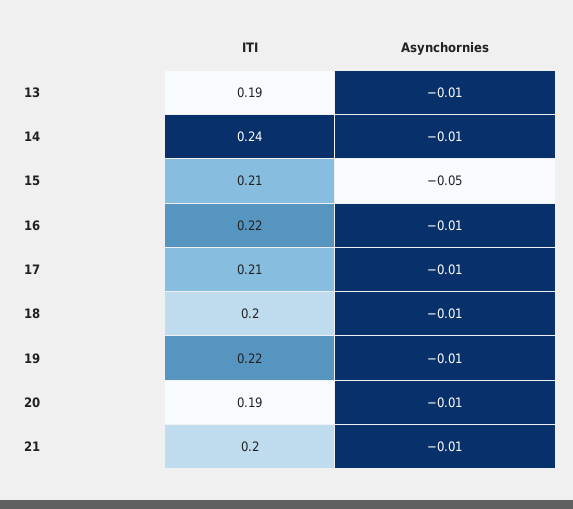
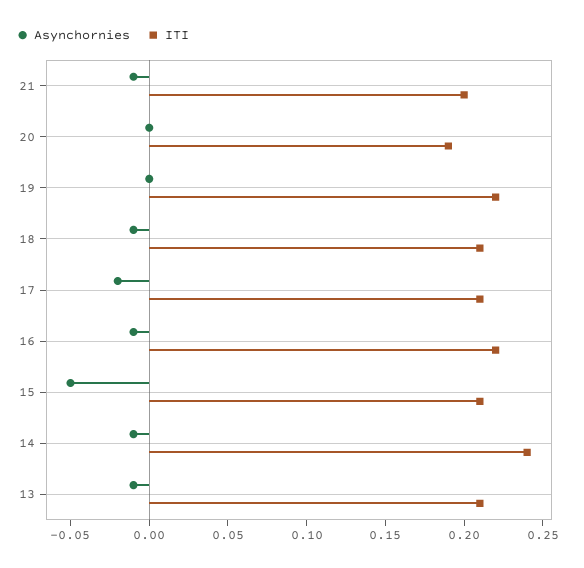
ITI, 13: 0.19 -> 0.21
Asynchornies, 17: -0.01 -> -0.02
ITI, 18: 0.2 -> 0.21
Asynchornies, 19: -0.01 -> 0
Asynchornies, 20: -0.01 -> 0

